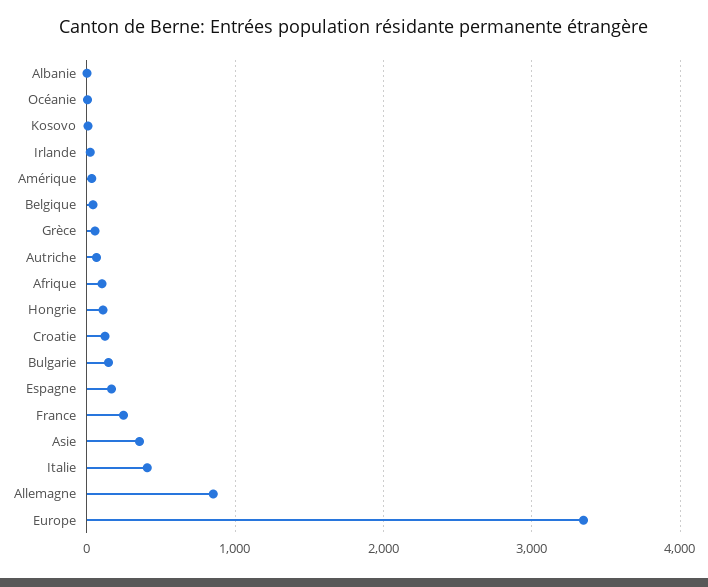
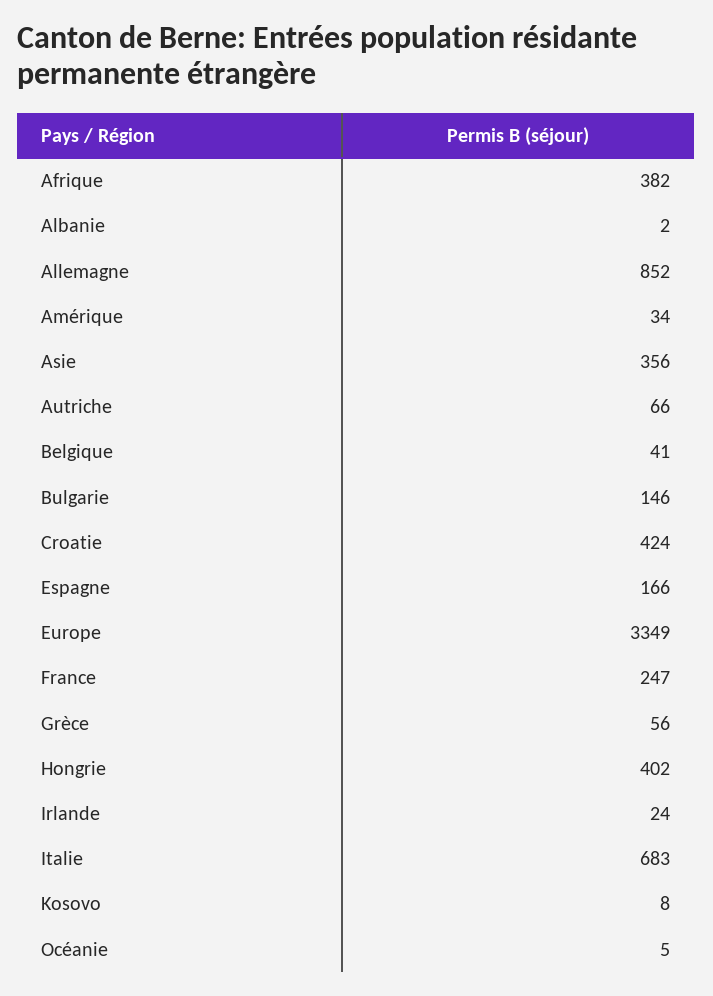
Afrique: 100 -> 382
Hongrie: 100 -> 402
Croatie: 100 -> 424
Italie: 400 -> 683

